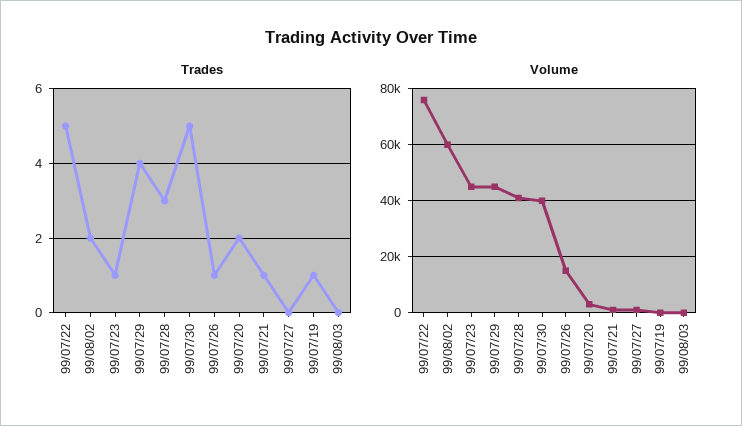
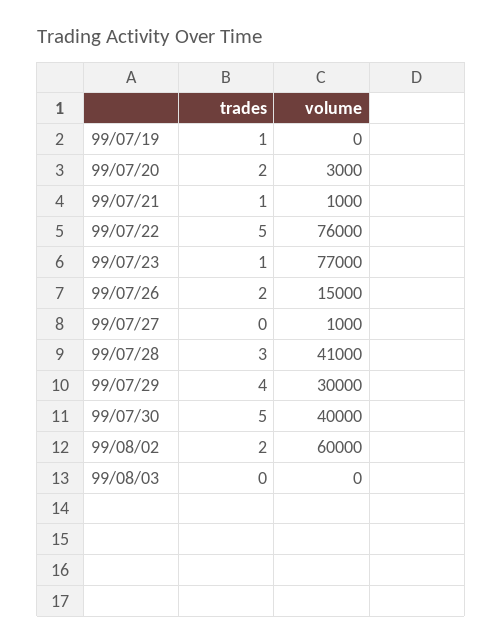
Trades, 99/07/26: 1 -> 2
Volume, 99/07/23: 45000 -> 77000
Volume, 99/07/29: 45000 -> 30000

